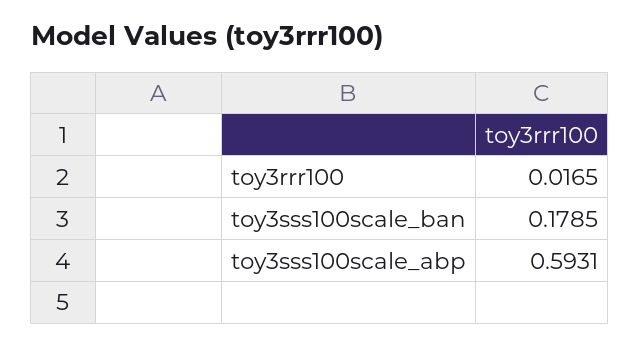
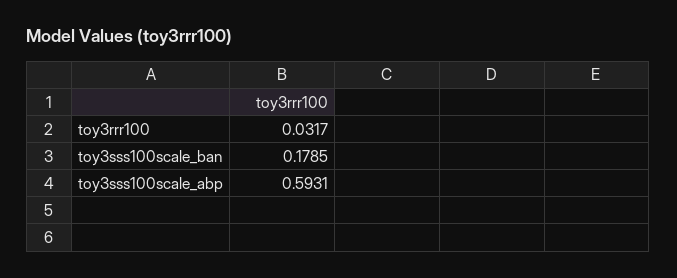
toy3rrr100: 0.0165 -> 0.0317

